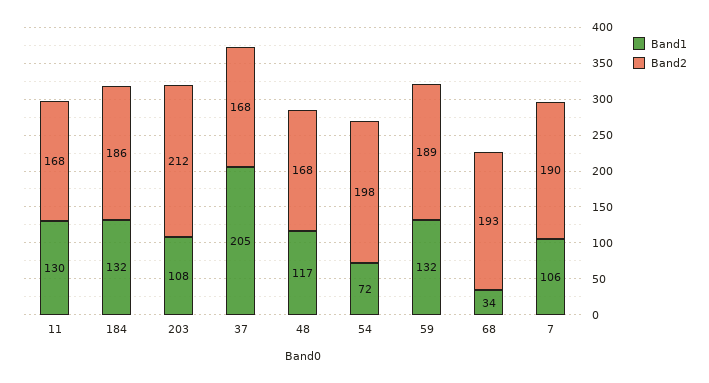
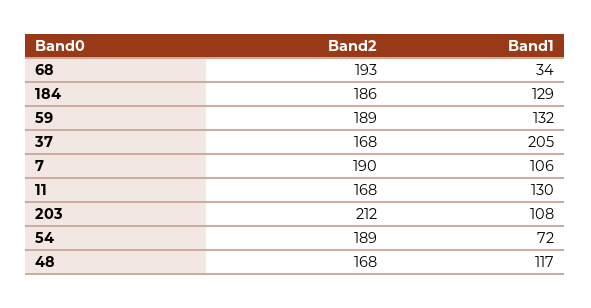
Band1, 184: 132 -> 129
Band2, 54: 198 -> 189

